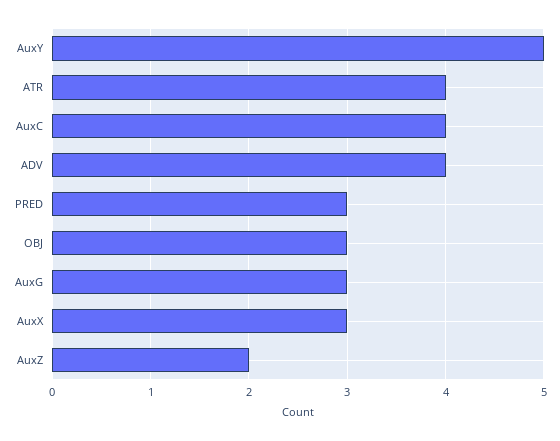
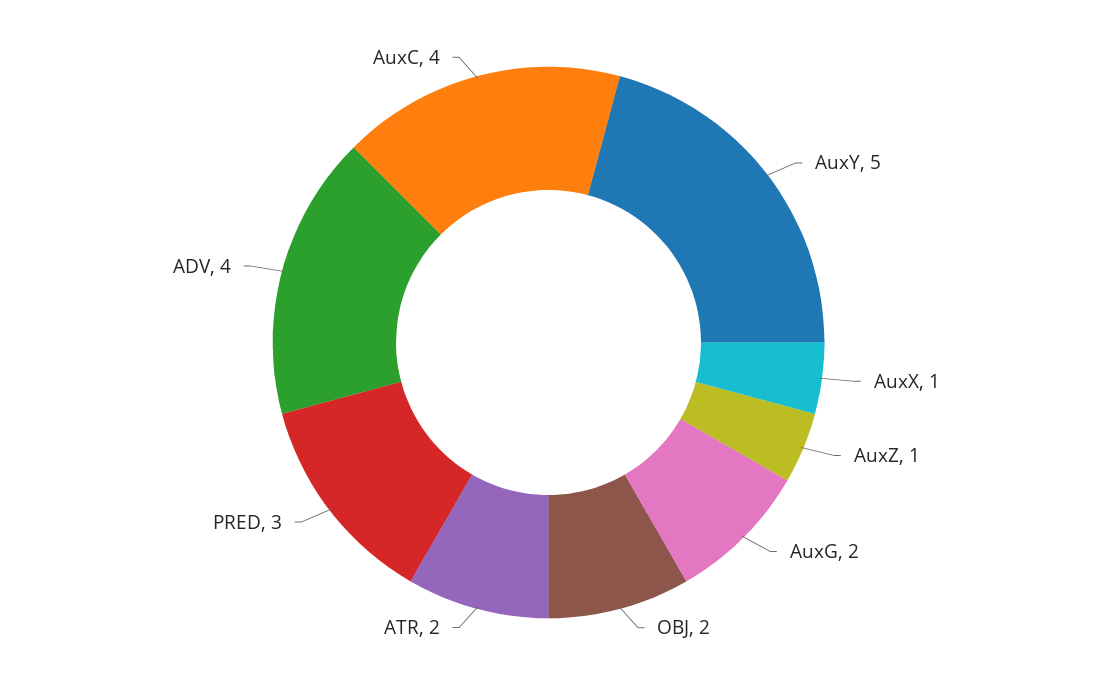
ATR: 4 -> 2
OBJ: 3 -> 2
AuxG: 3 -> 2
AuxX: 3 -> 1
AuxZ: 2 -> 1

